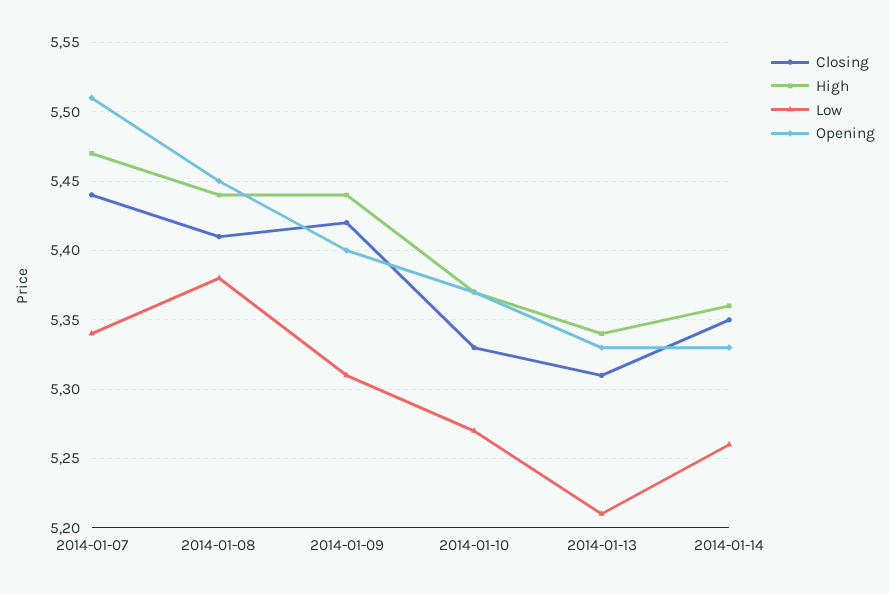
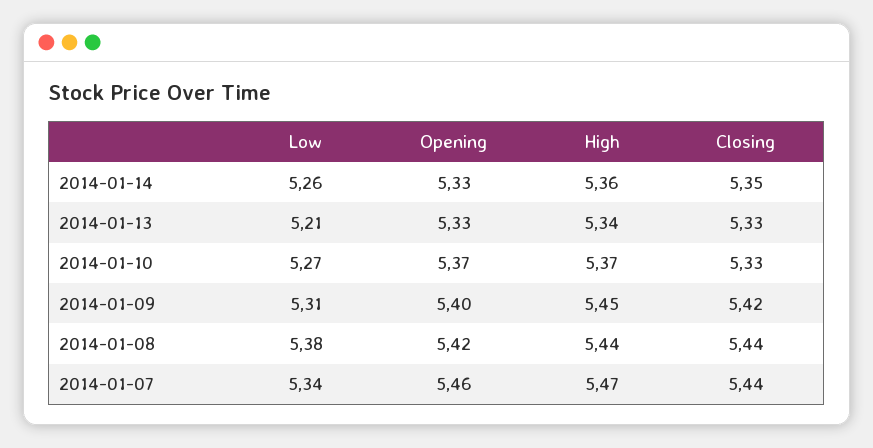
Opening, 2014-01-07: 5.51 -> 5.46
Closing, 2014-01-08: 5.41 -> 5.44
Opening, 2014-01-08: 5.45 -> 5.42
High, 2014-01-09: 5.44 -> 5.45
Closing, 2014-01-13: 5.31 -> 5.33

